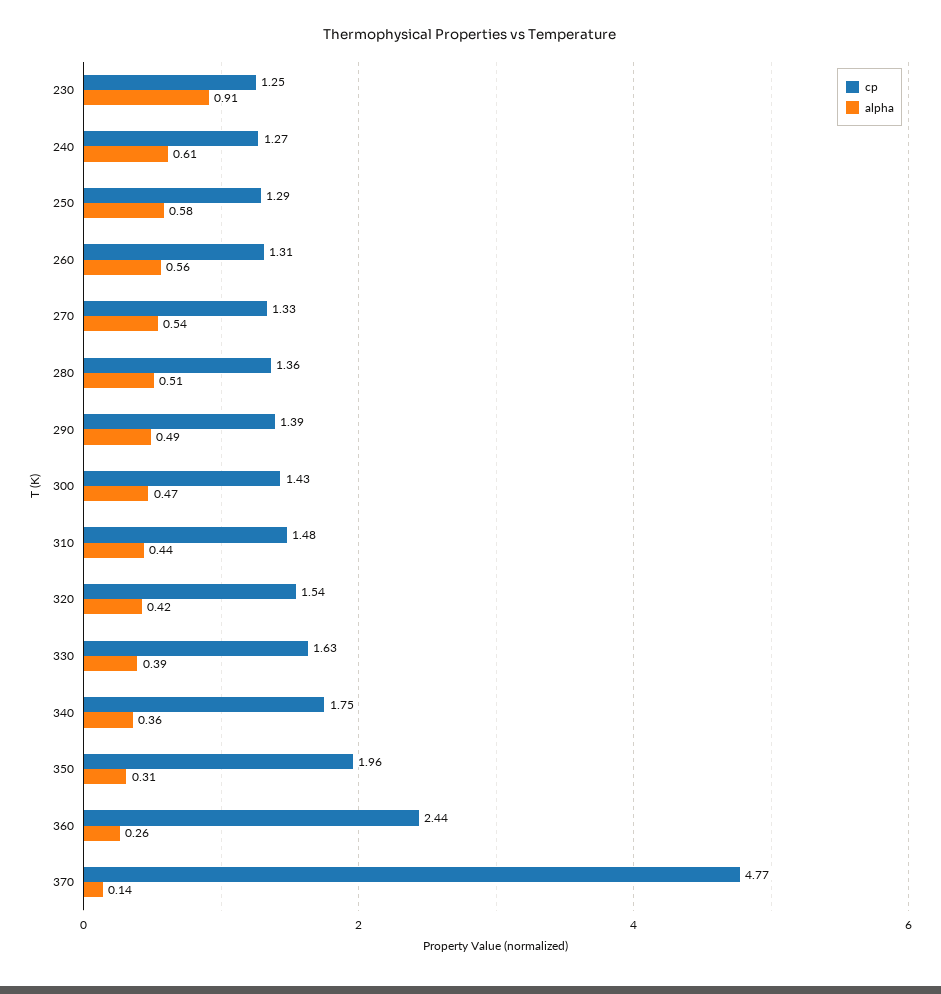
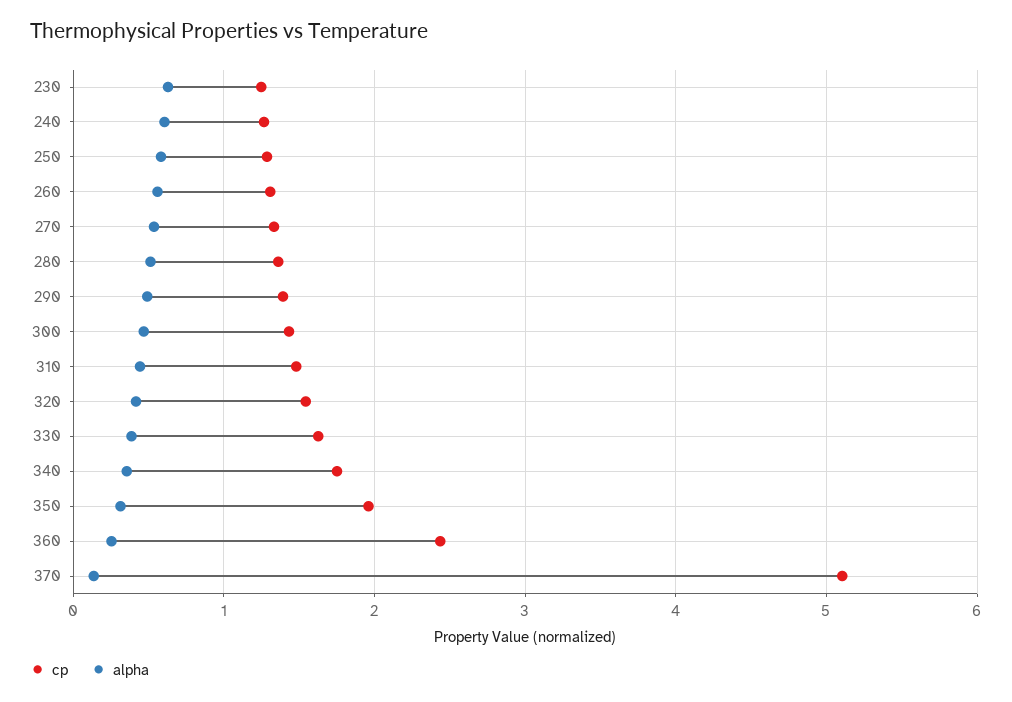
alpha, 230: 0.91 -> 0.6
cp, 370: 4.77 -> 5.1

